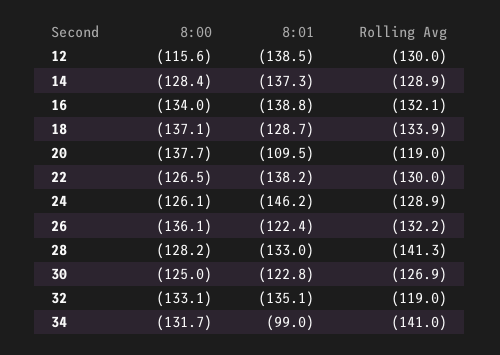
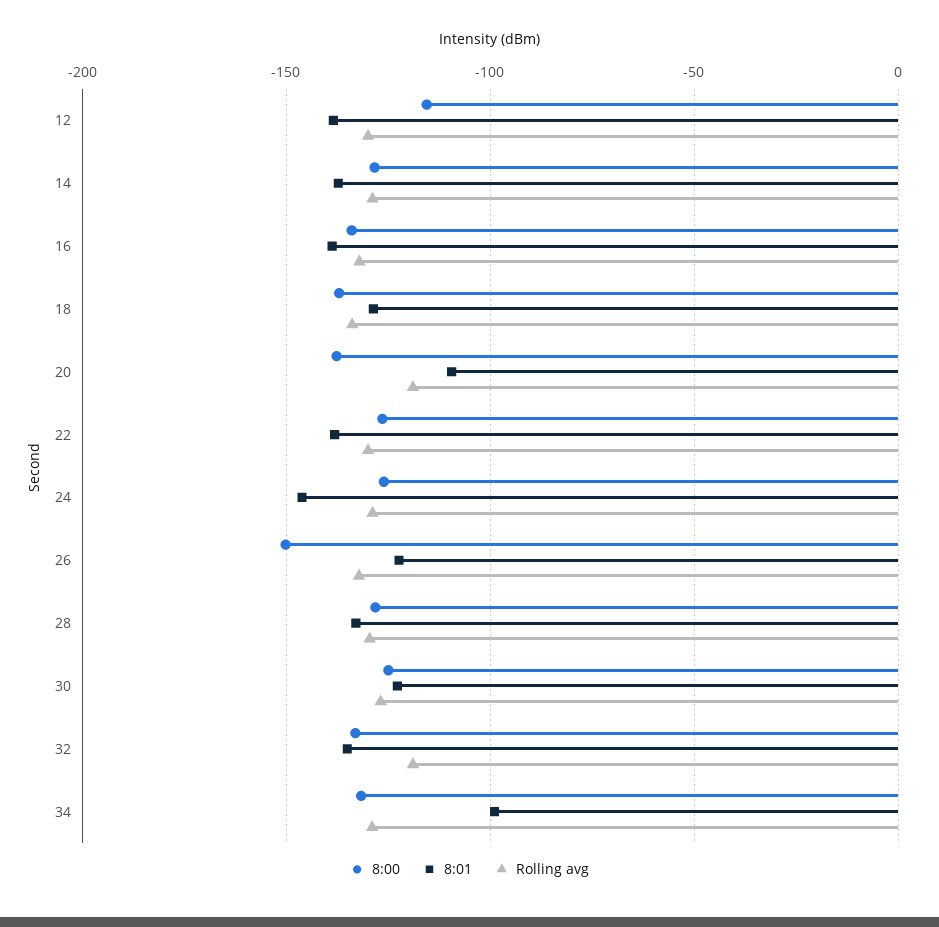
8:00, 26: -136.1 -> -150
Rolling Avg, 28: -141.3 -> -130
Rolling Avg, 34: -141 -> -130

